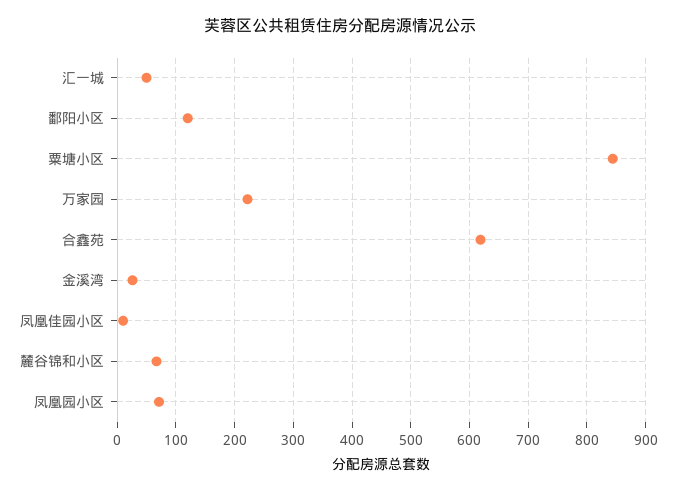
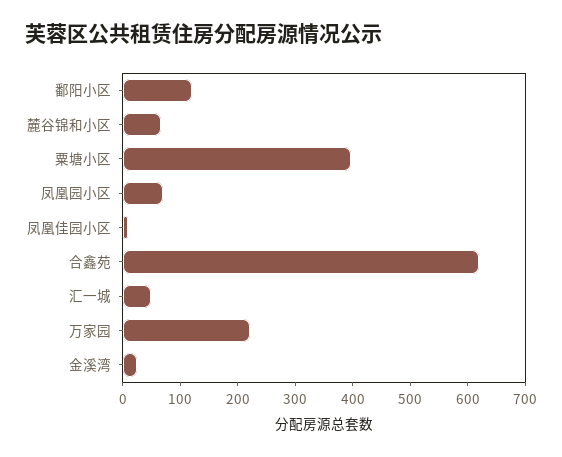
粟塘小区: 840 -> 400

